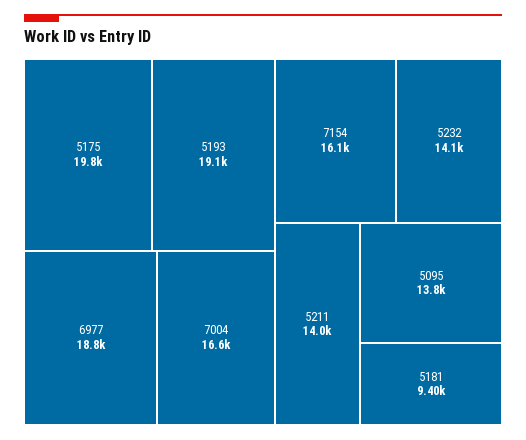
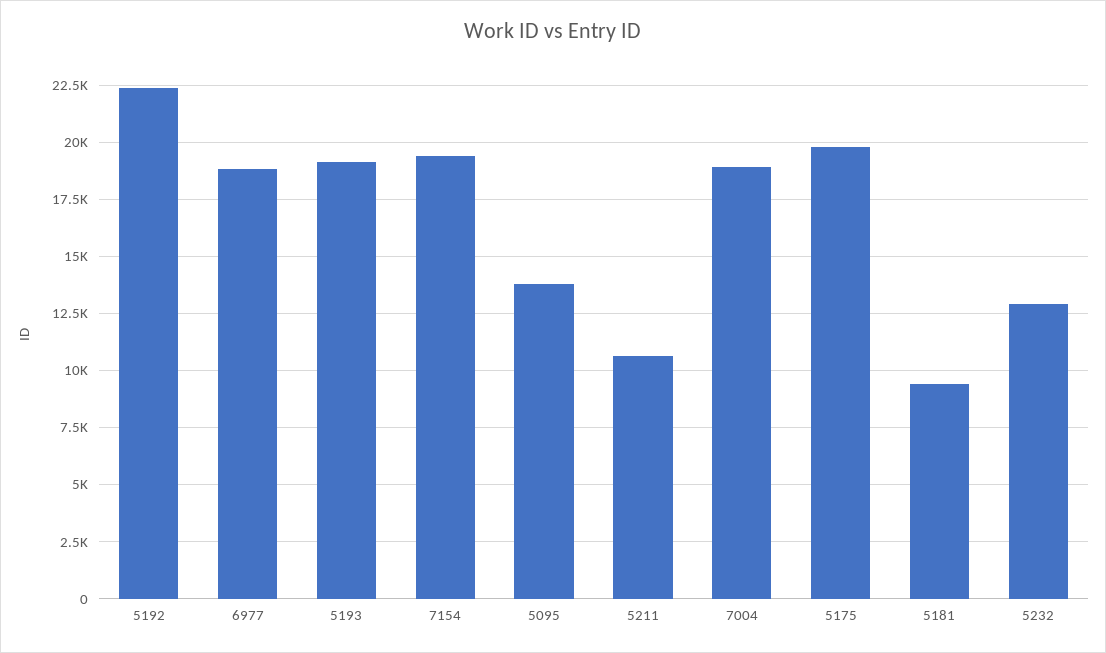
7004: 16600 -> 19000
7154: 16100 -> 19500
5232: 14100 -> 13000
5211: 14000 -> 10500
5192: none -> 22500

